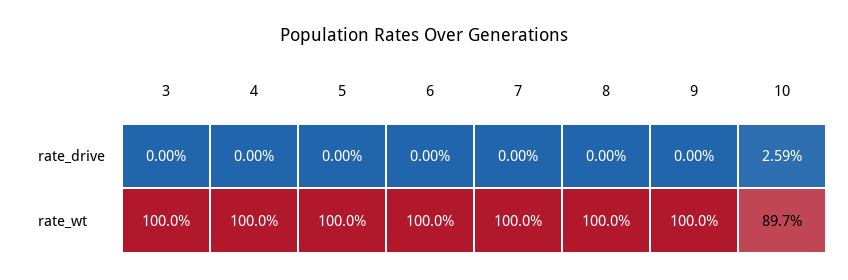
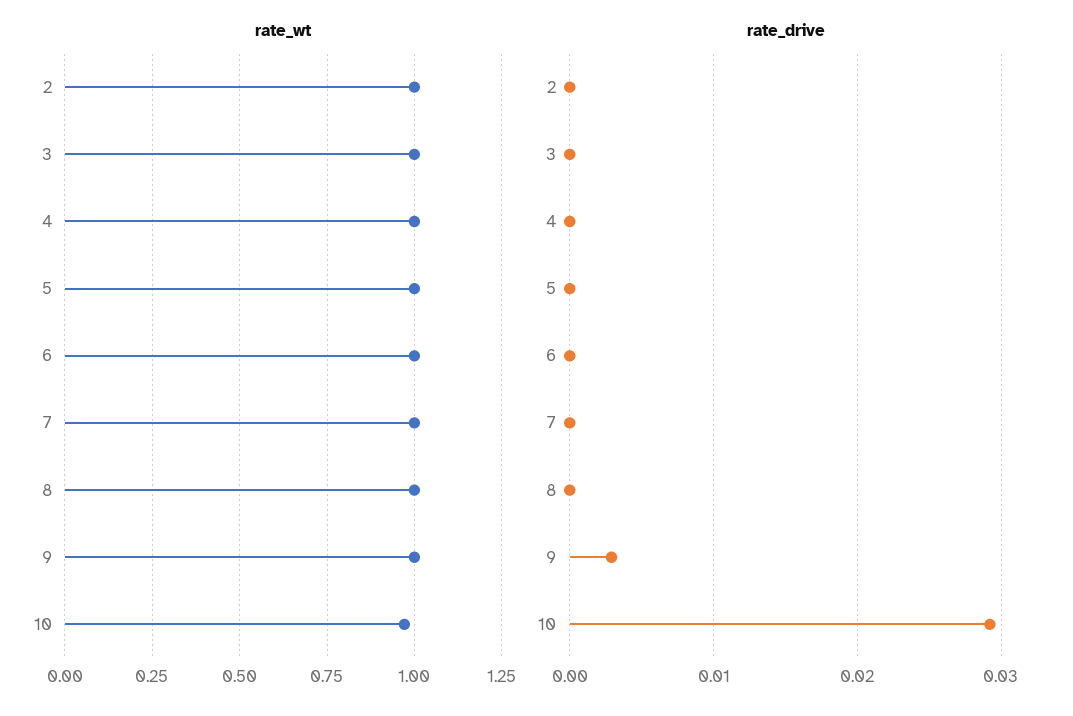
rate_drive, 9: 0 -> 0.003
rate_drive, 10: 0.0259 -> 0.029
rate_wt, 10: 0.897 -> 0.975
rate_wt, 2: none -> 1
rate_drive, 2: none -> 0

